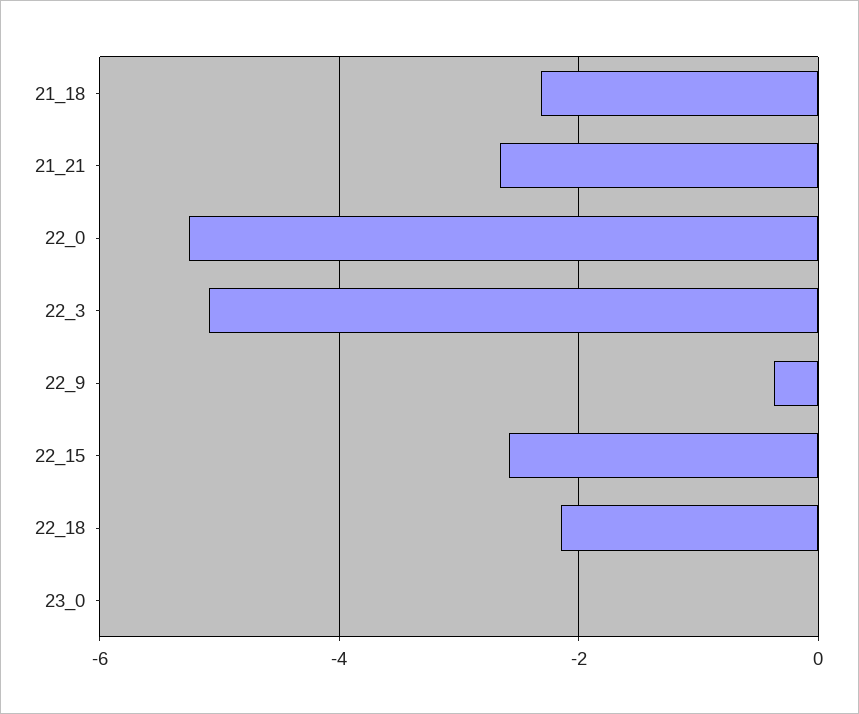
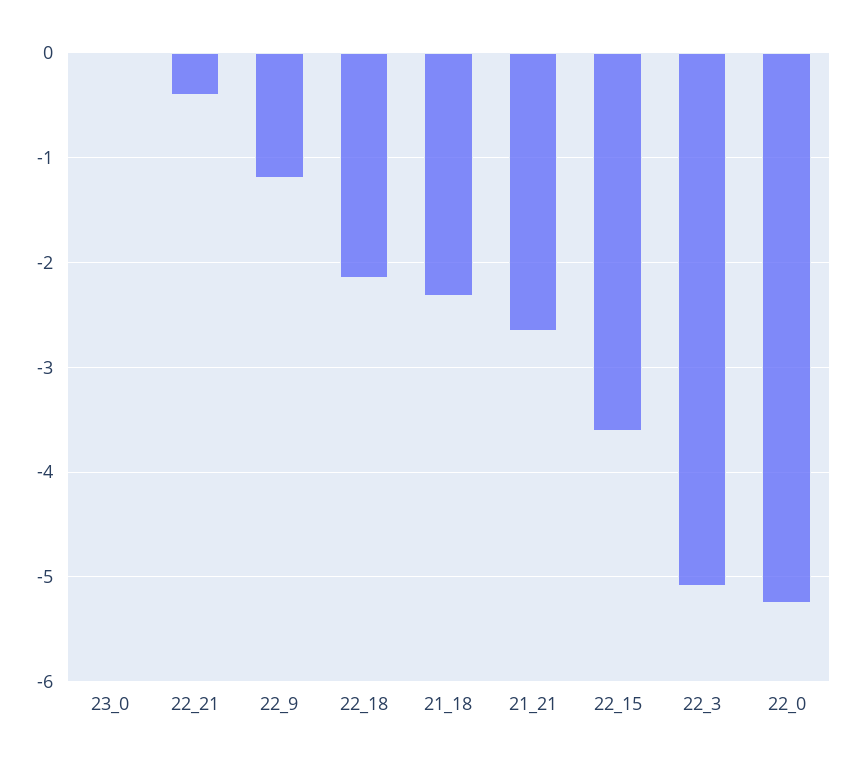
22_9: -0.4 -> -1.2
22_15: -2.6 -> -3.6
22_21: none -> -0.4

